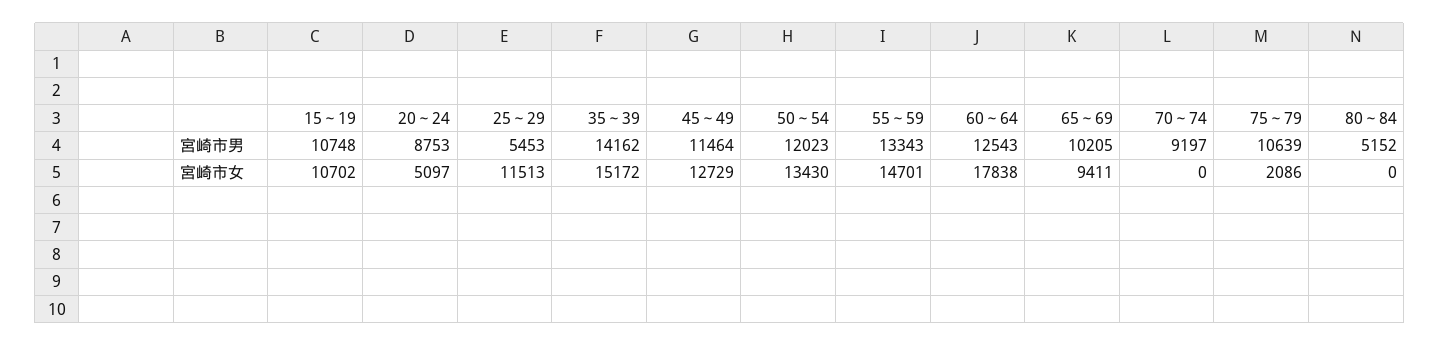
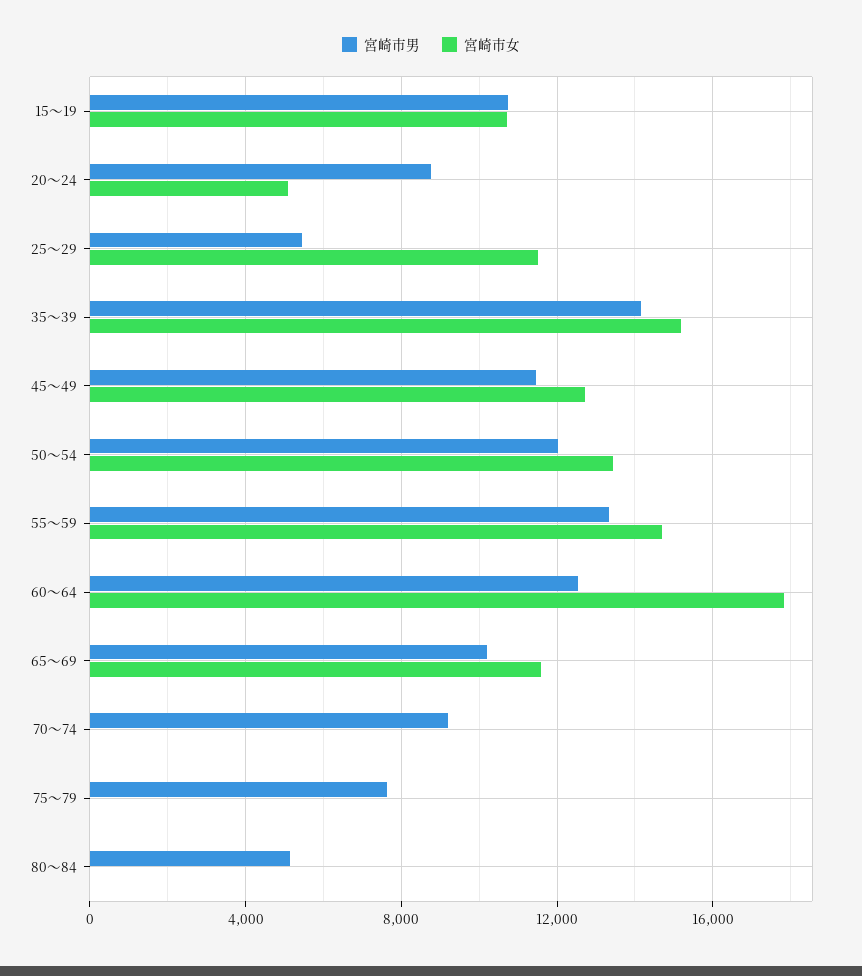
宮崎市男, 75～79: 10639 -> 7500
宮崎市女, 65～69: 9411 -> 11500
宮崎市女, 75～79: 2086 -> 0

